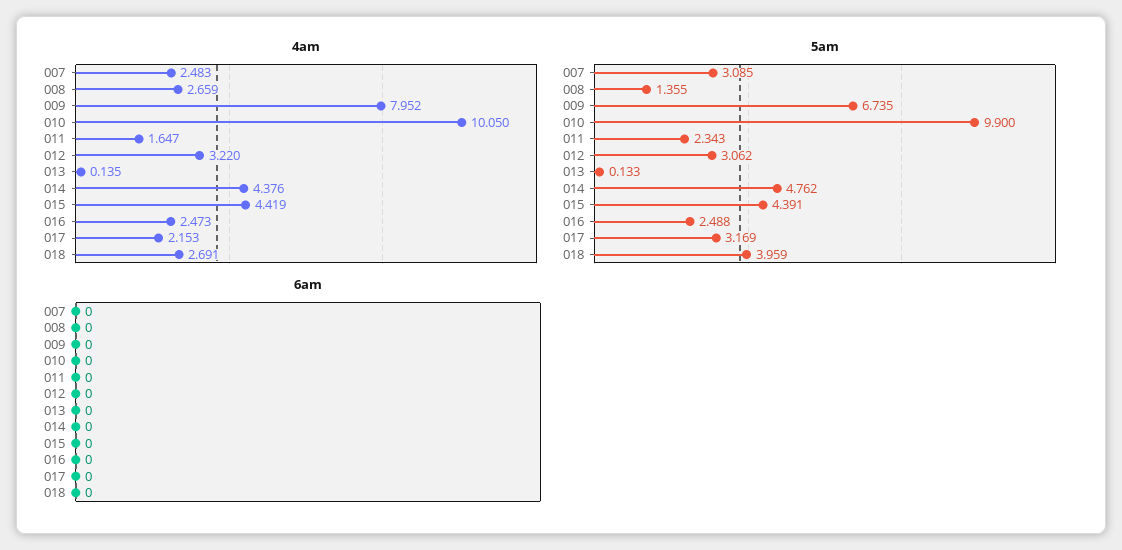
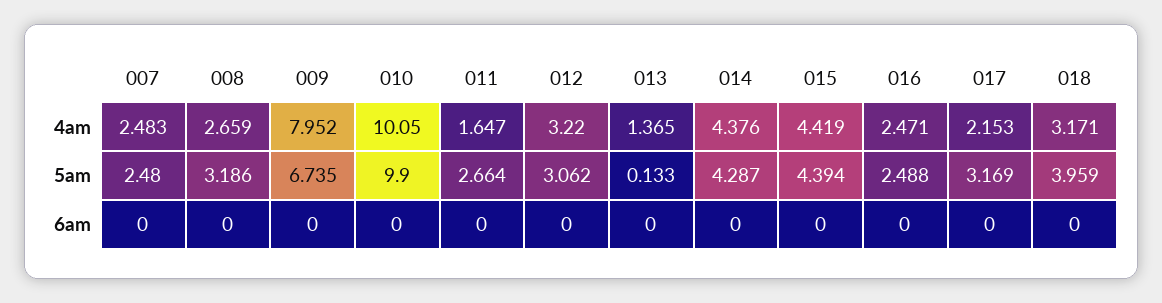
4am, 013: 0.135 -> 1.365
4am, 016: 2.473 -> 2.471
4am, 018: 2.691 -> 3.171
5am, 007: 3.085 -> 2.48
5am, 008: 1.355 -> 3.186
5am, 011: 2.343 -> 2.664
5am, 014: 4.762 -> 4.287
5am, 015: 4.391 -> 4.394

